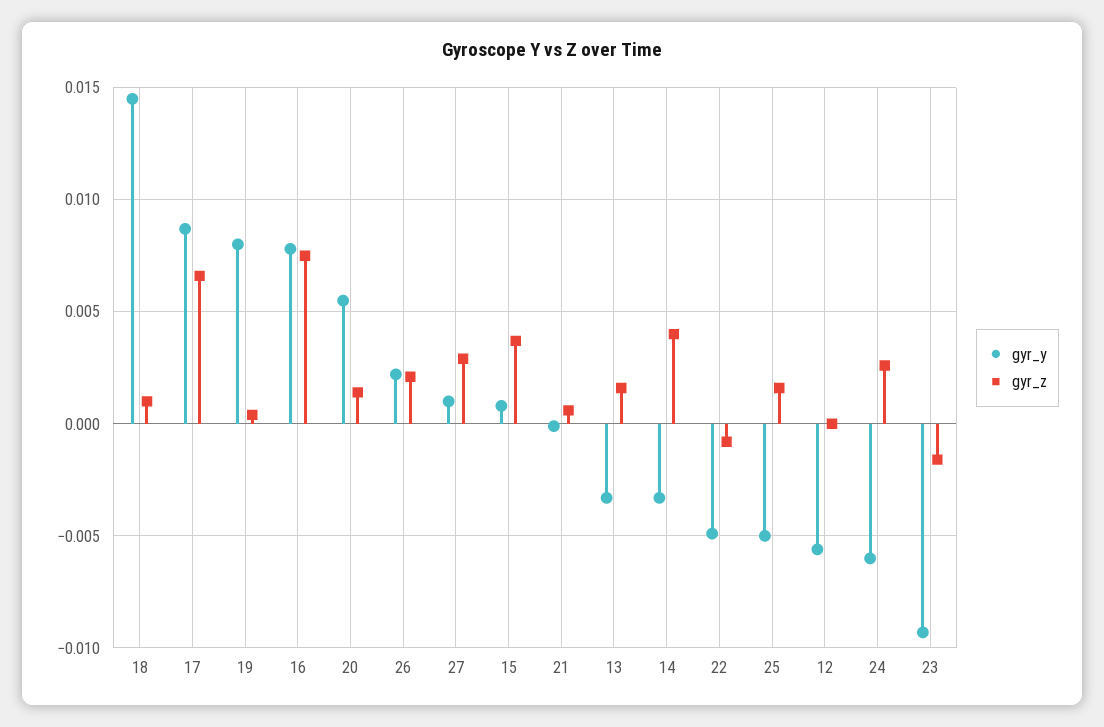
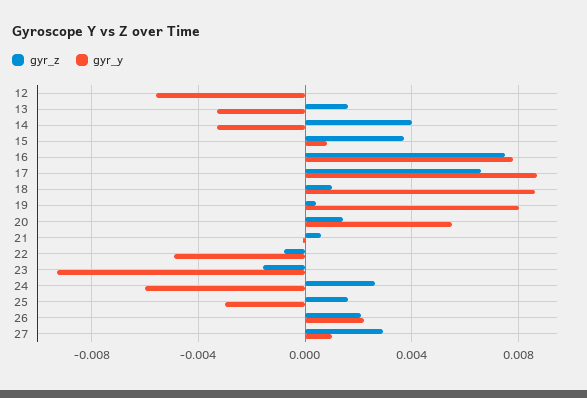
gyr_y, 18: 0.0145 -> 0.0085
gyr_y, 25: -0.005 -> -0.003

